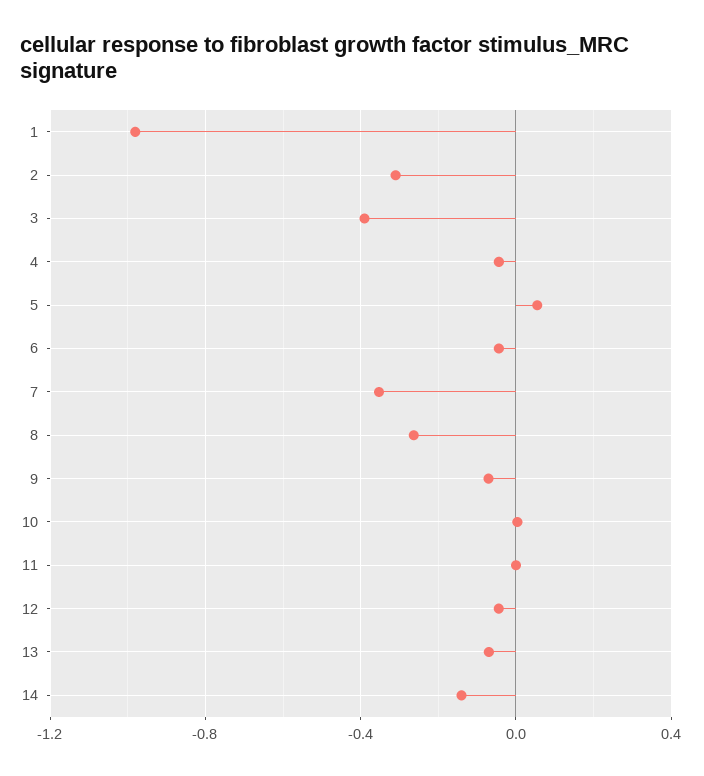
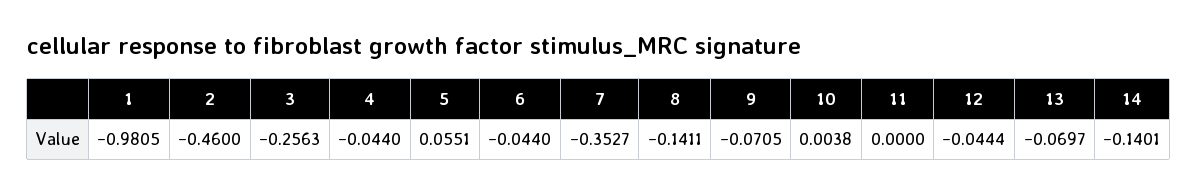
2: -0.3 -> -0.46
3: -0.4 -> -0.2563
8: -0.25 -> -0.1411

